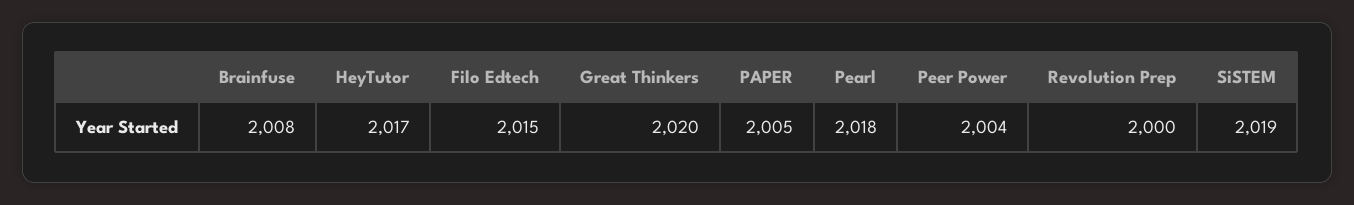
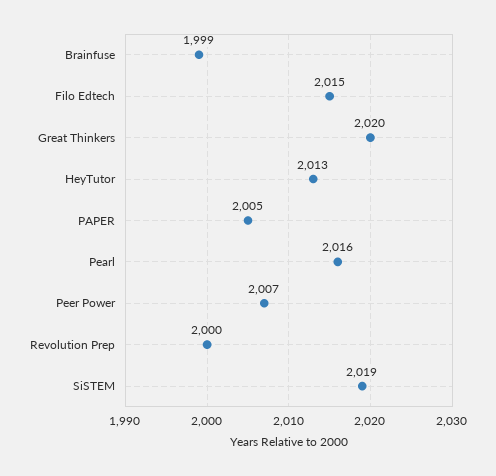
Brainfuse: 2008 -> 1999
HeyTutor: 2017 -> 2013
Pearl: 2018 -> 2016
Peer Power: 2004 -> 2007

